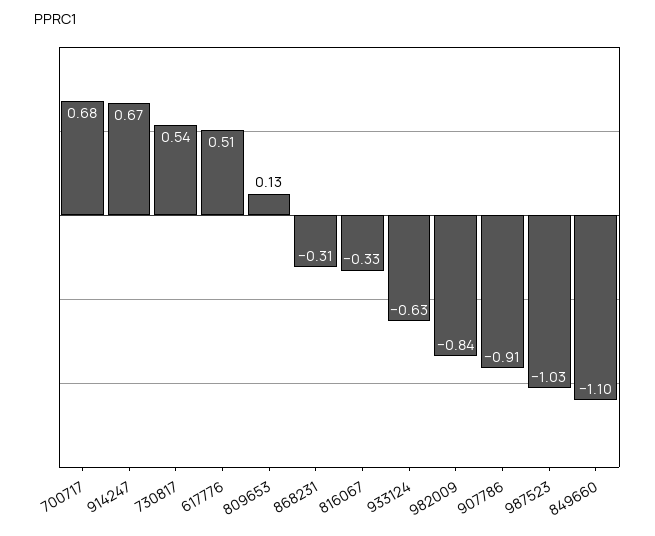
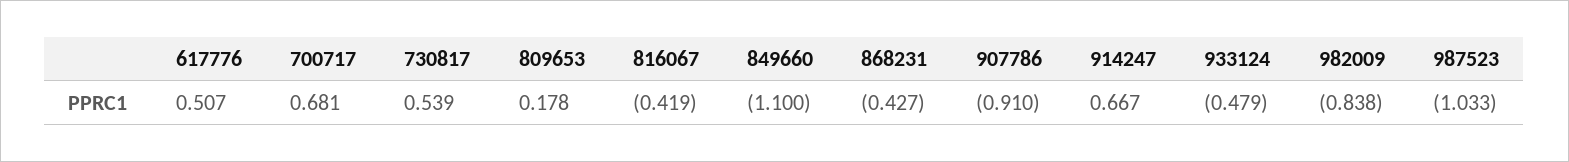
809653: 0.13 -> 0.178
868231: -0.31 -> -0.427
816067: -0.33 -> -0.419
933124: -0.63 -> -0.479

